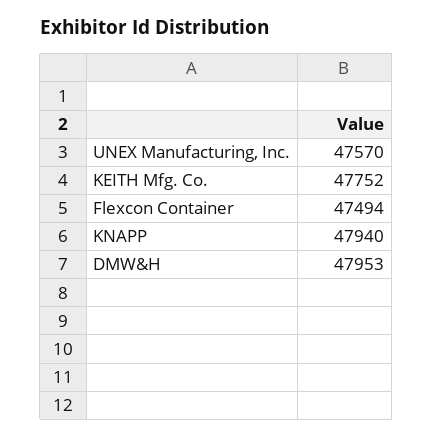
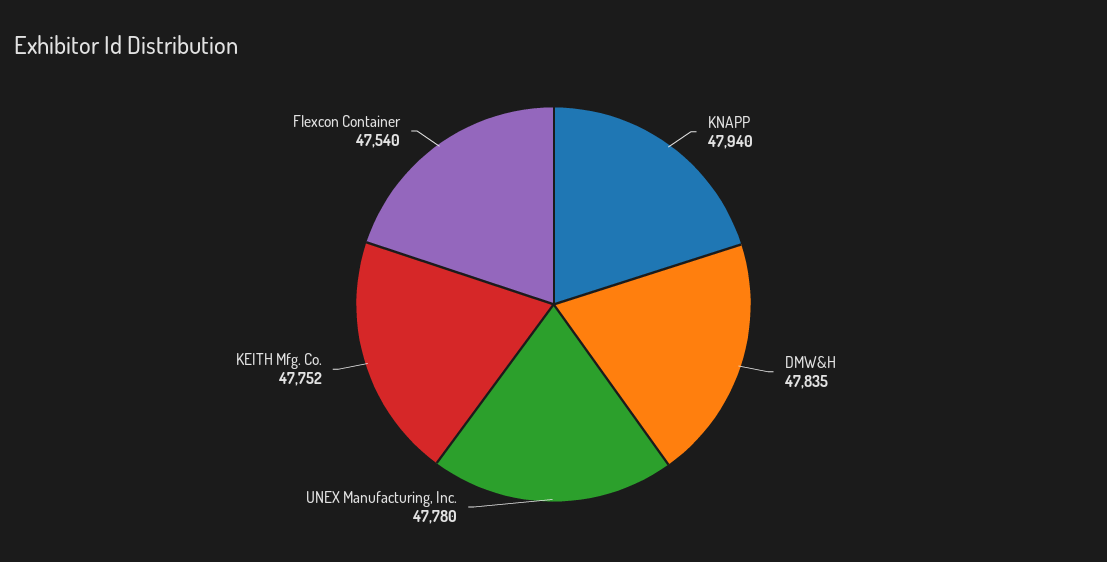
UNEX Manufacturing, Inc.: 47570 -> 47780
Flexcon Container: 47494 -> 47540
DMW&H: 47953 -> 47835

